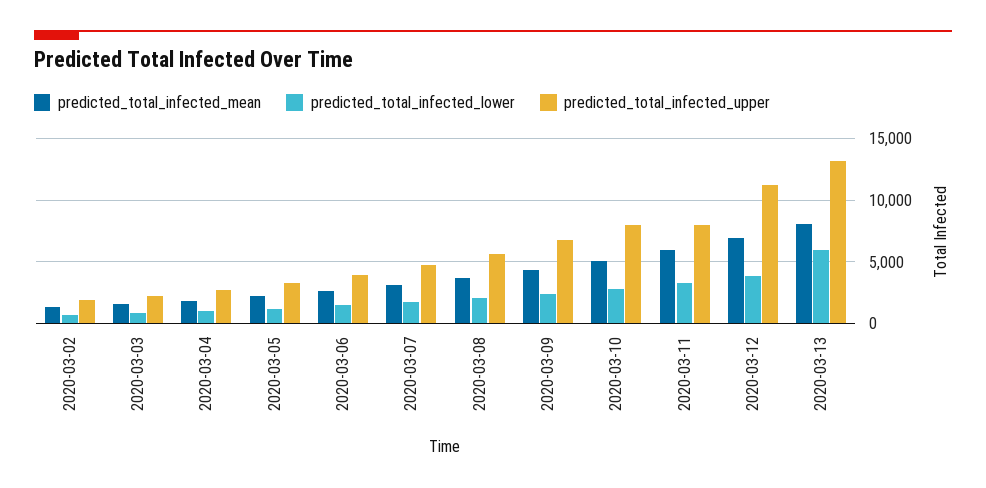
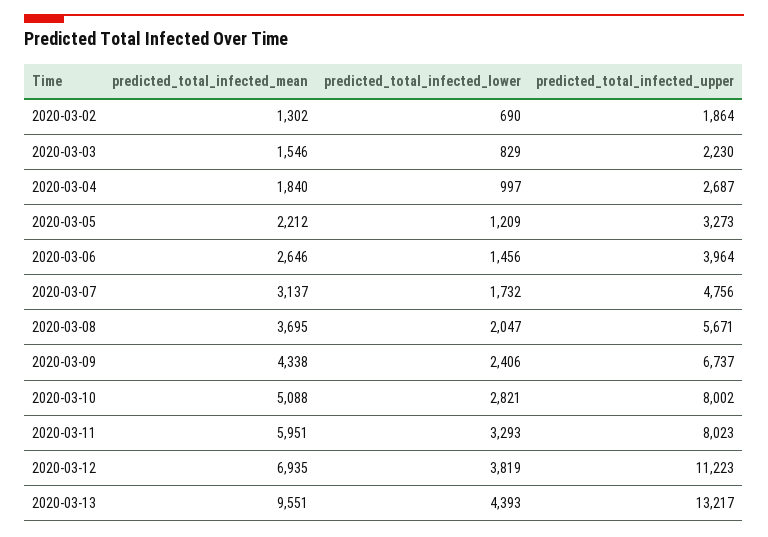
predicted_total_infected_mean, 2020-03-13: 8000 -> 9551
predicted_total_infected_lower, 2020-03-13: 6000 -> 4393

